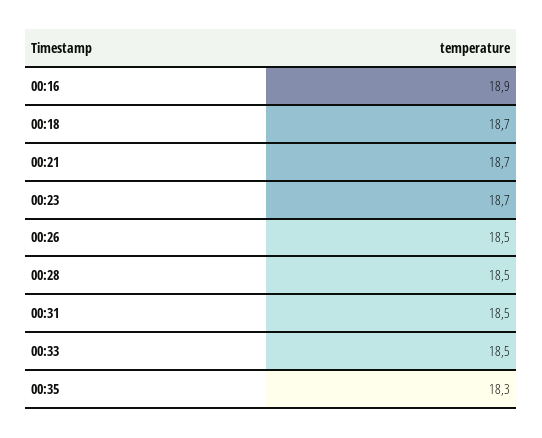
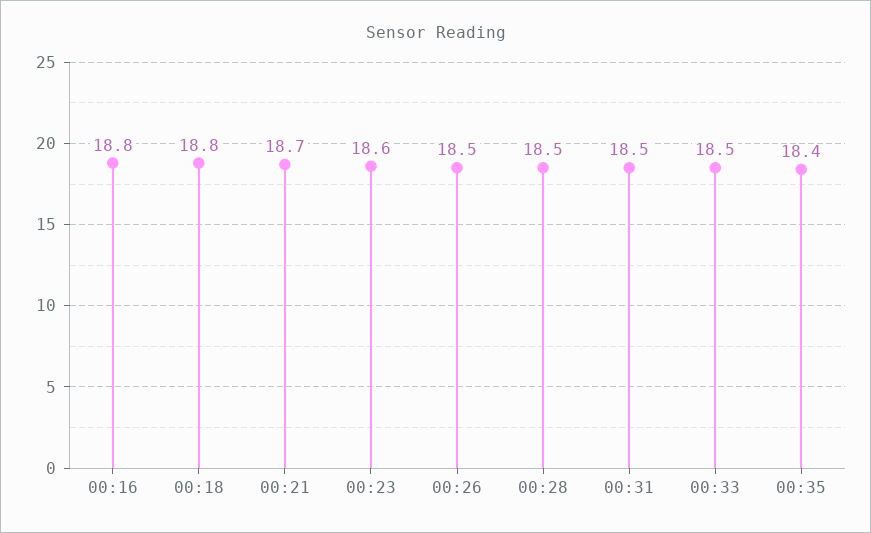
00:16: 18.9 -> 18.8
00:18: 18.7 -> 18.8
00:23: 18.7 -> 18.6
00:35: 18.3 -> 18.4

